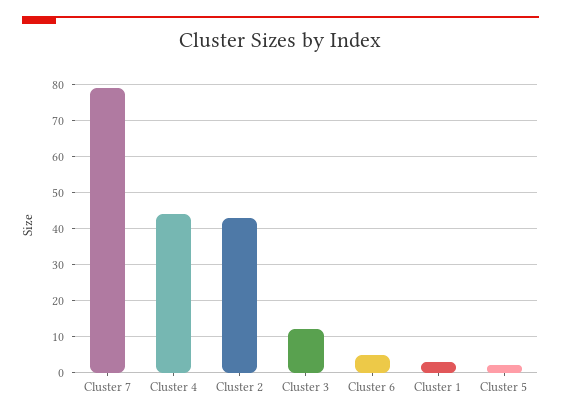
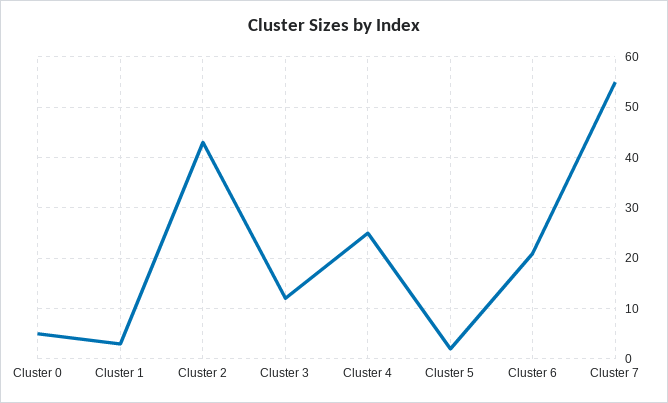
Cluster 7: 80 -> 55
Cluster 4: 45 -> 25
Cluster 6: 5 -> 20
Cluster 0: none -> 5

